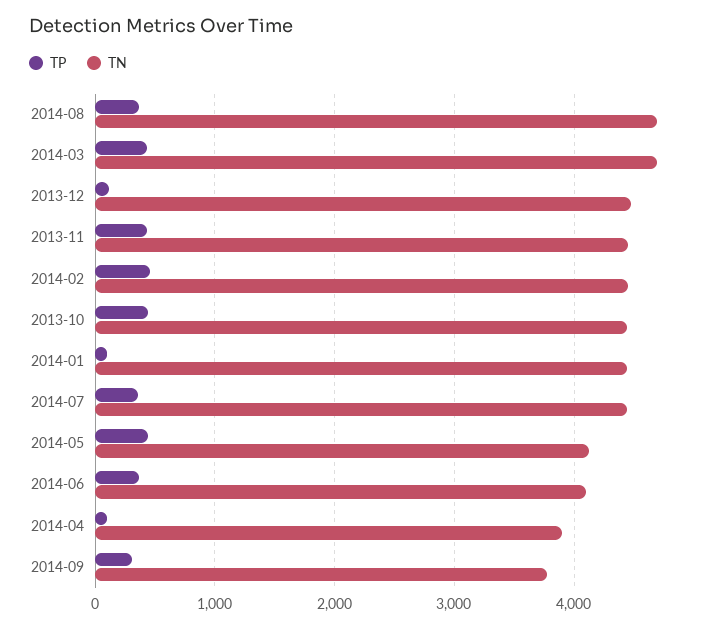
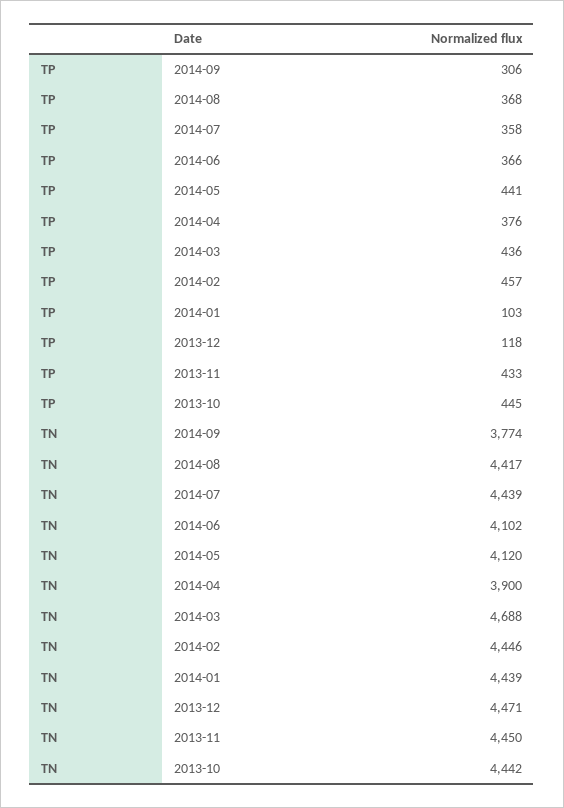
TN, 2014-08: 4700 -> 4417
TP, 2014-04: 100 -> 376

